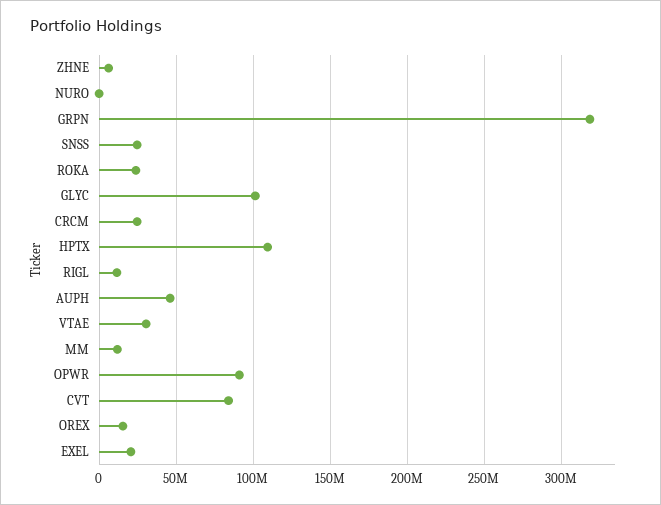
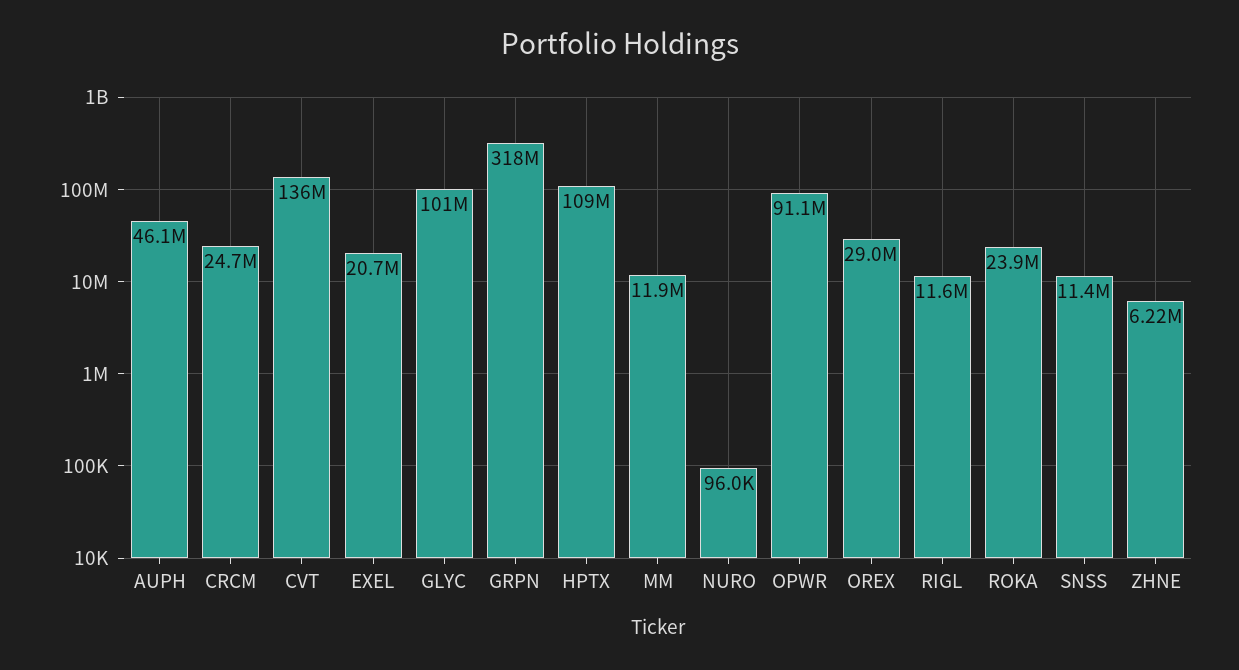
SNSS: 25000000 -> 11400000
VTAE: 30000000 -> none
CVT: 85000000 -> 136000000
OREX: 15000000 -> 29000000

